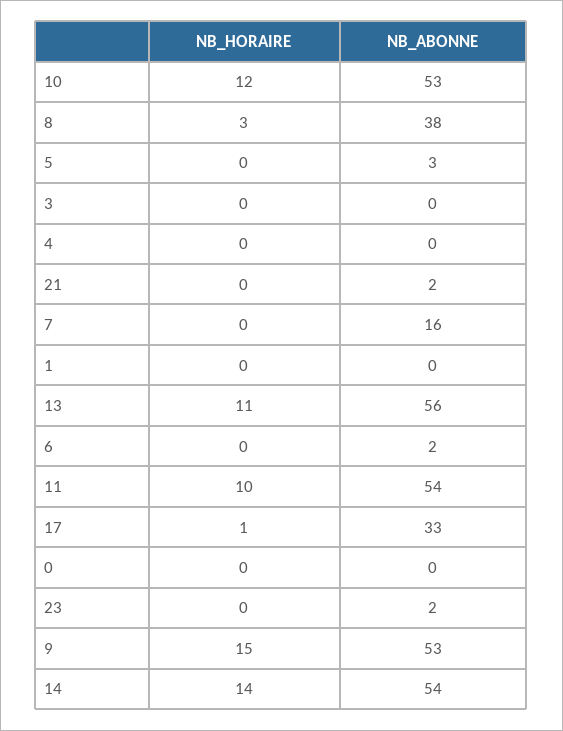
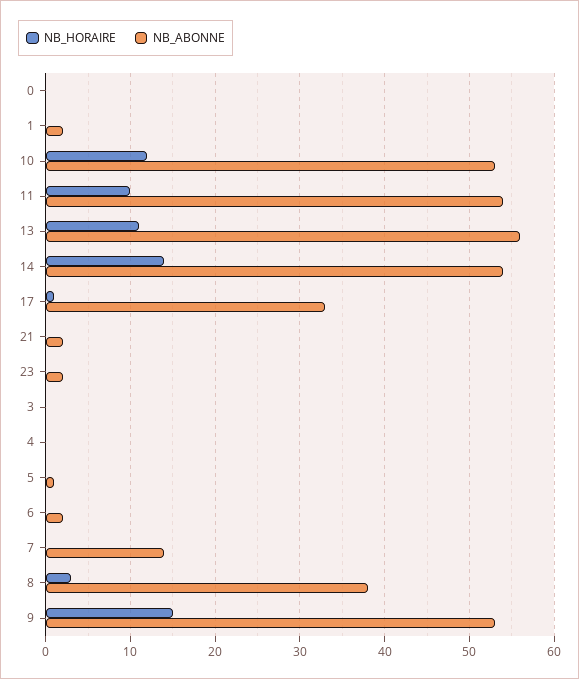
NB_ABONNE, 5: 3 -> 1
NB_ABONNE, 7: 16 -> 14
NB_ABONNE, 1: 0 -> 2

